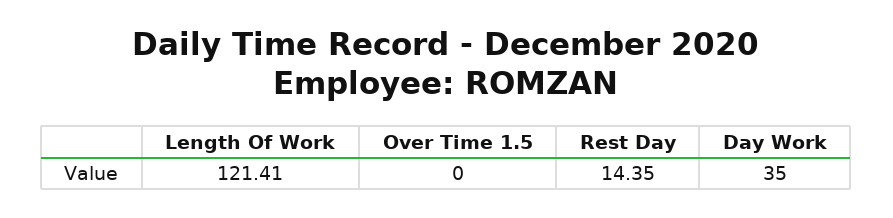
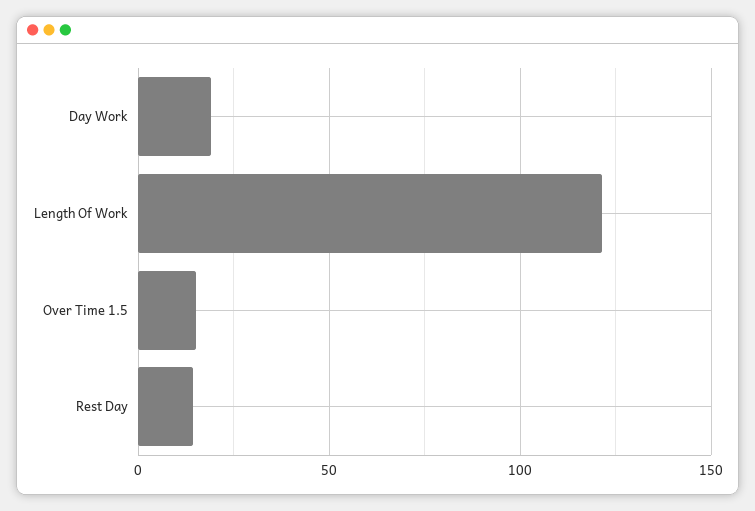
Over Time 1.5: 0 -> 15
Day Work: 35 -> 20

